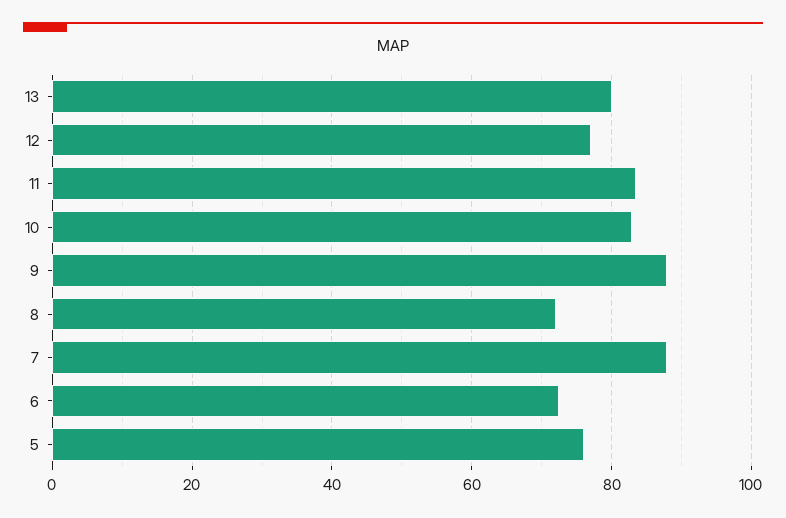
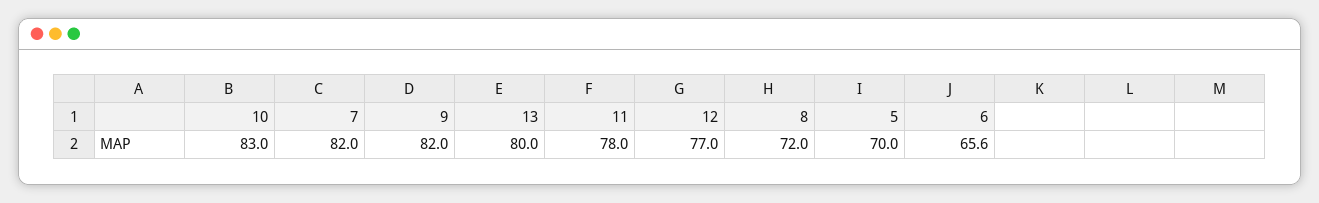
11: 84 -> 78
9: 88 -> 82
7: 88 -> 82
6: 72 -> 65.6
5: 76 -> 70

